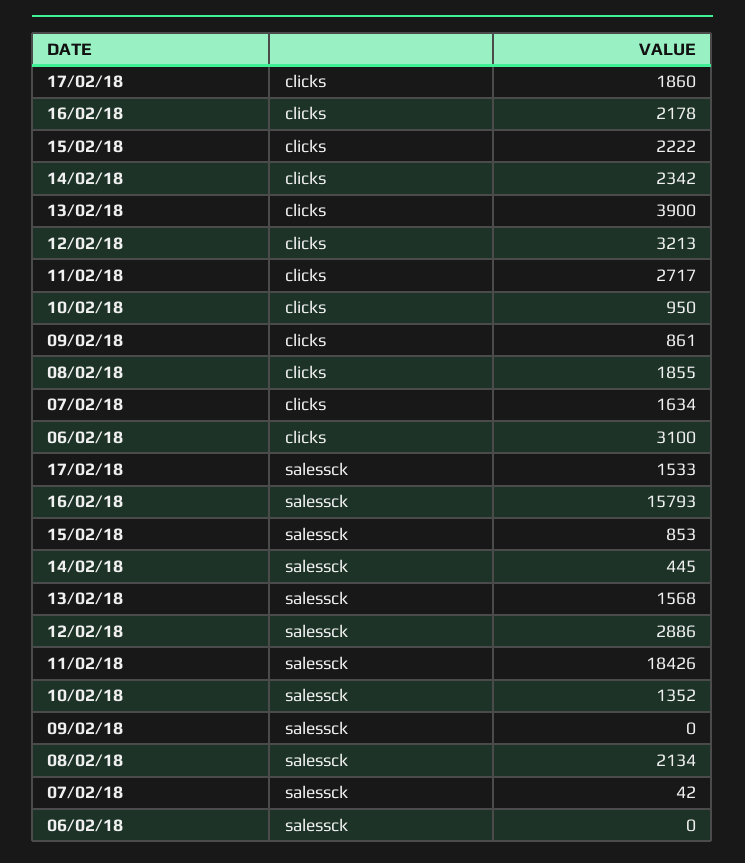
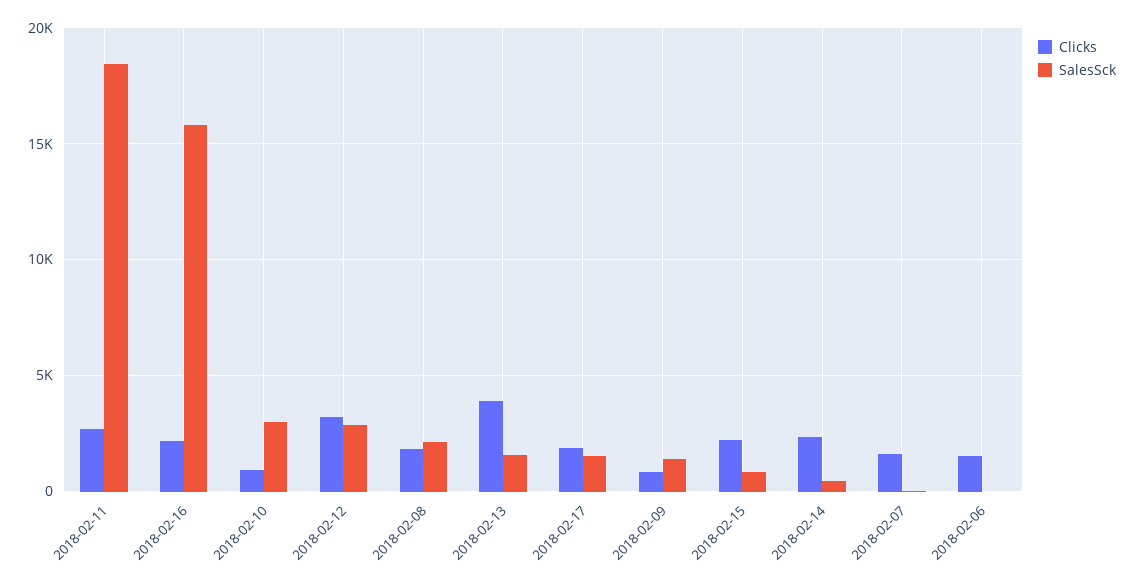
clicks, 06/02/18: 3100 -> 1500
salessck, 10/02/18: 1352 -> 3000
salessck, 09/02/18: 0 -> 1500

